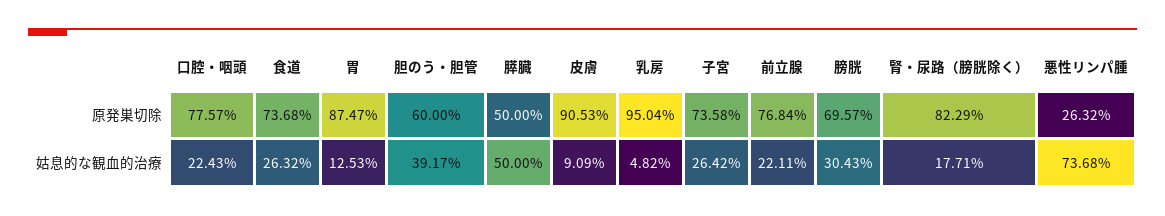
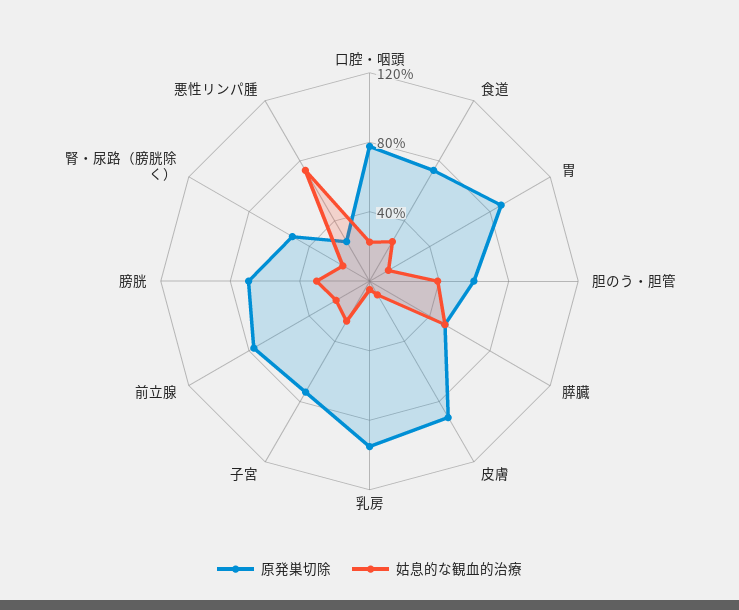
原発巣切除, 腎・尿路（膀胱除く）: 82.29 -> 50

